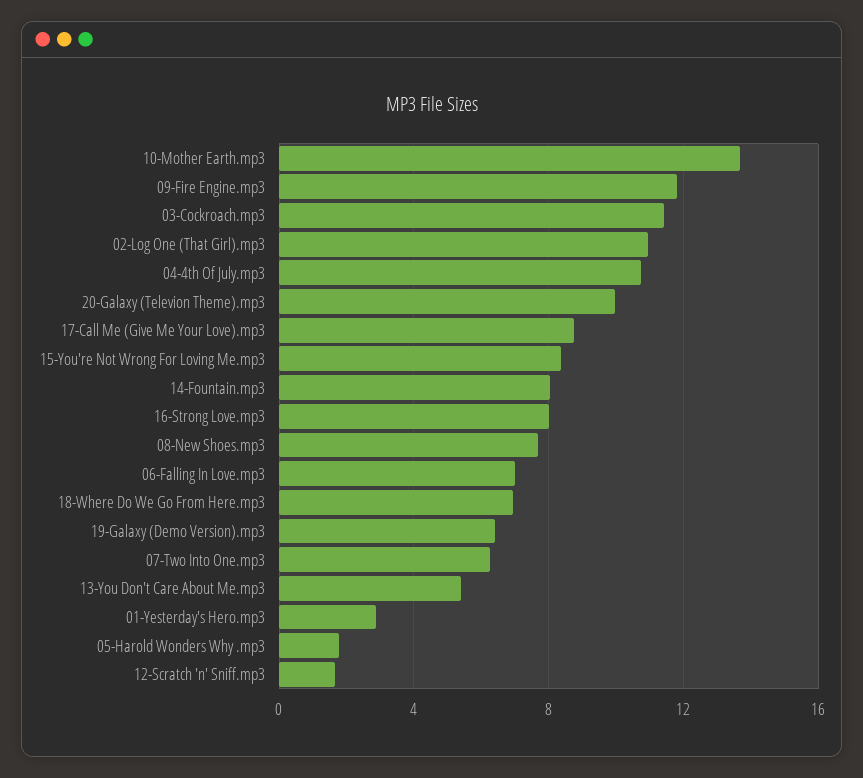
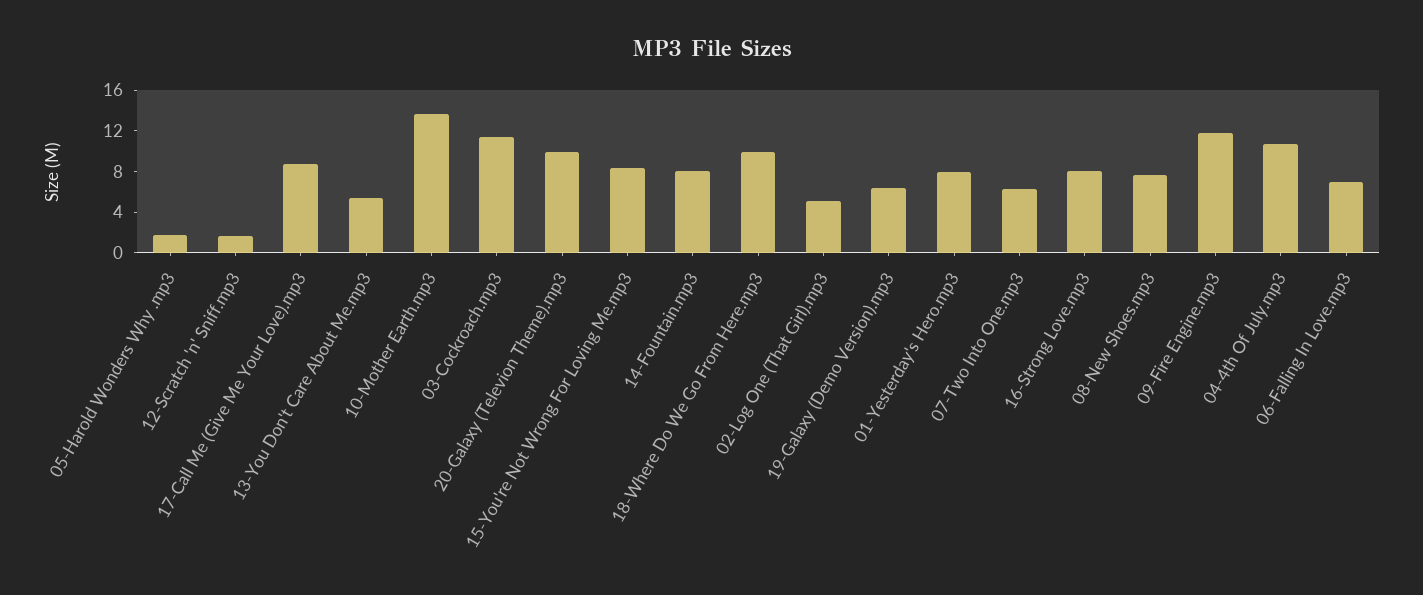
02-Log One (That Girl).mp3: 11 -> 5
18-Where Do We Go From Here.mp3: 7 -> 10
01-Yesterday's Hero.mp3: 3 -> 8

